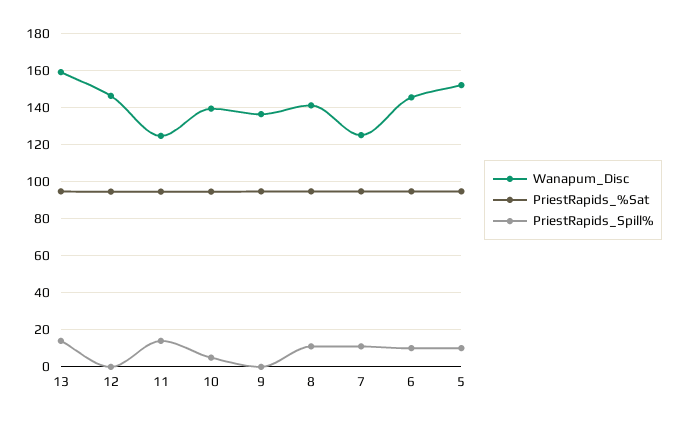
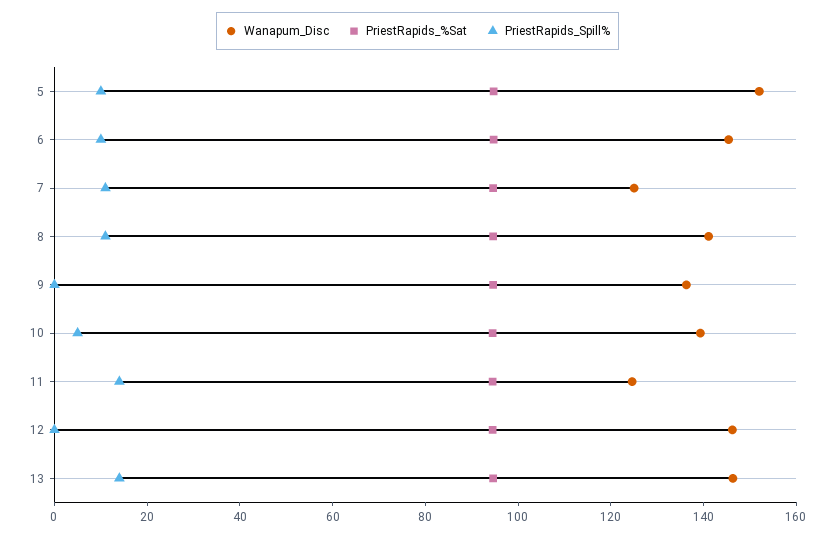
Wanapum_Disc, 13: 160 -> 145

